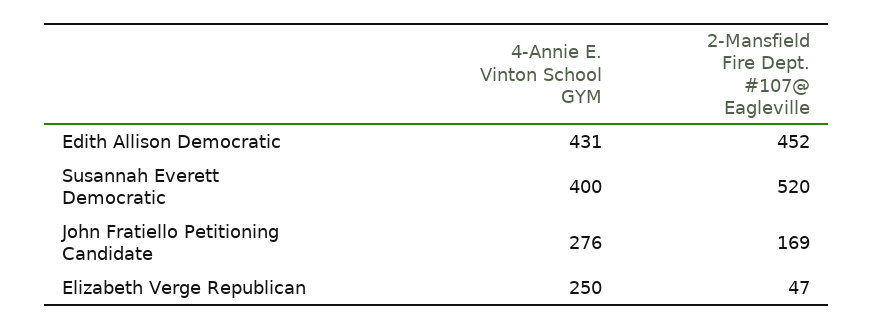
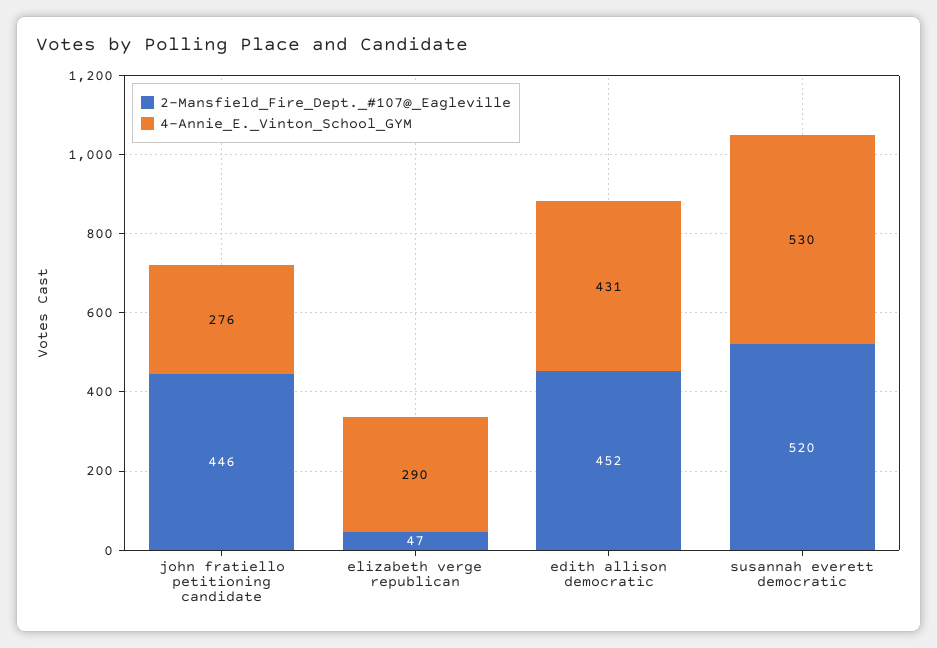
4-Annie E. Vinton School GYM, Susannah Everett Democratic: 400 -> 530
2-Mansfield Fire Dept. #107@ Eagleville, John Fratiello Petitioning Candidate: 169 -> 446
4-Annie E. Vinton School GYM, Elizabeth Verge Republican: 250 -> 290

